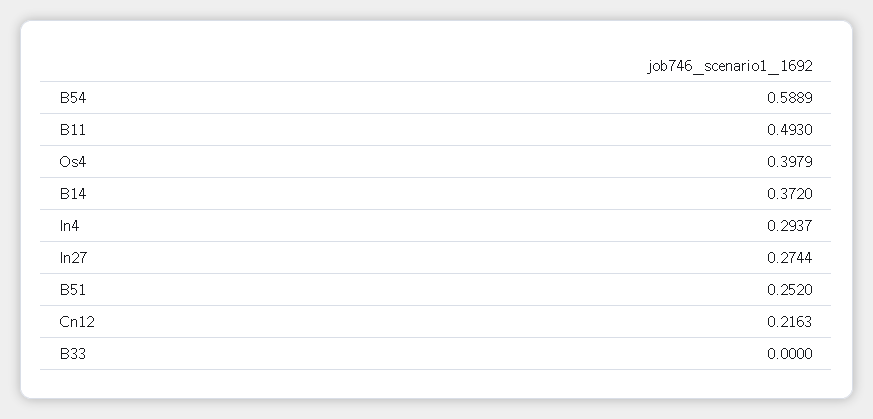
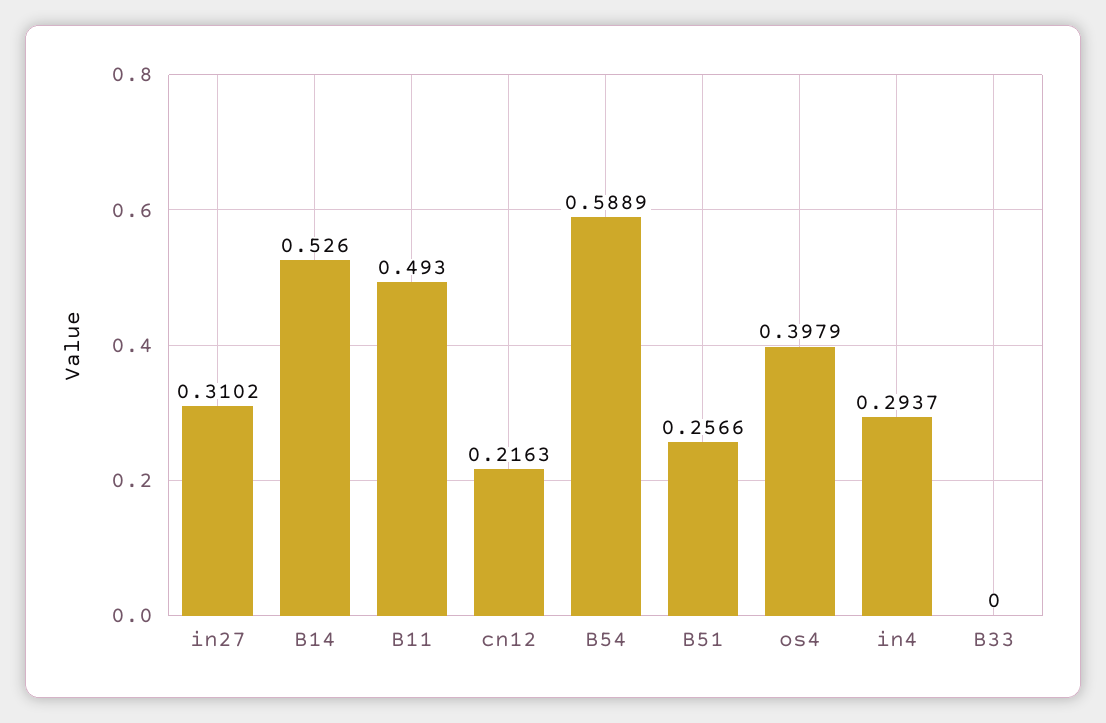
B14: 0.372 -> 0.526
In27: 0.2744 -> 0.3102
B51: 0.252 -> 0.2566

